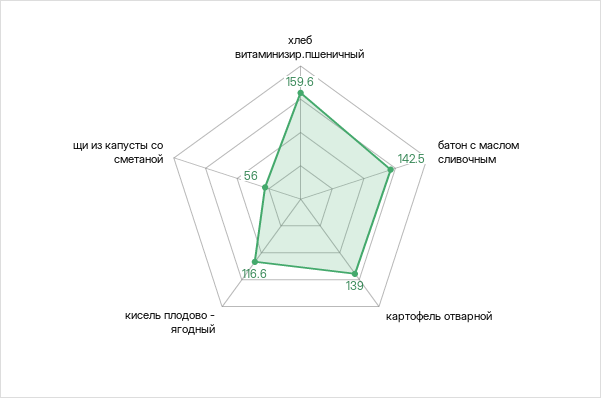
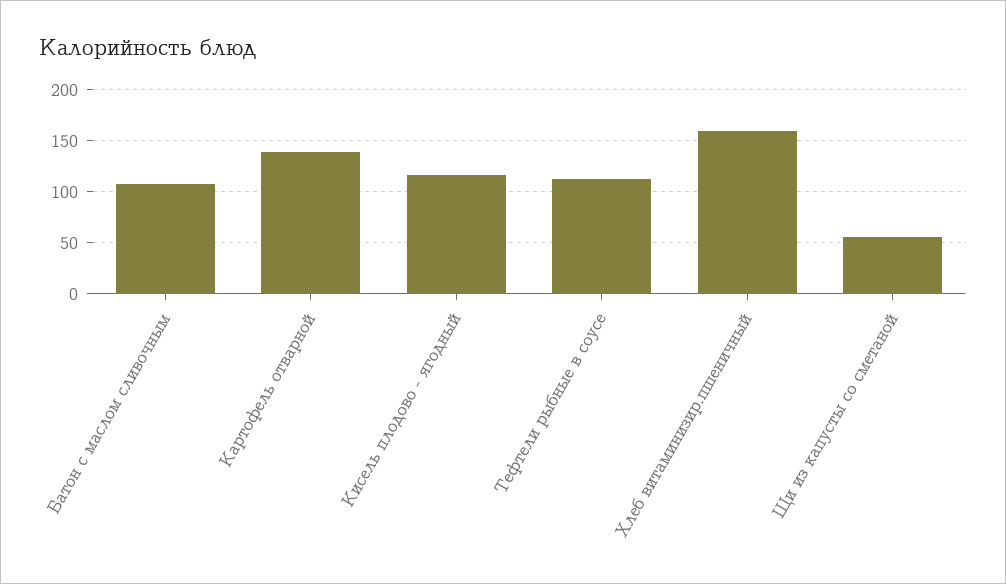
батон с маслом сливочным: 142.5 -> 110
Тефтели рыбные в соусе: none -> 110

